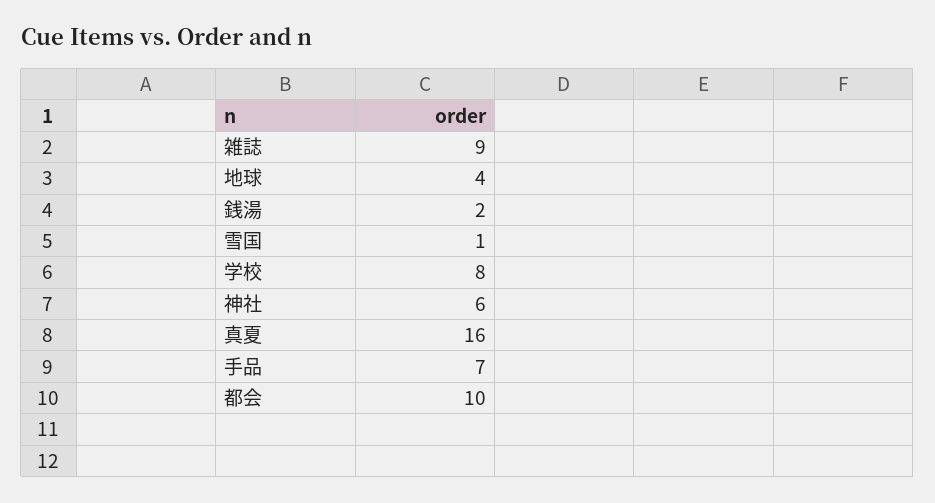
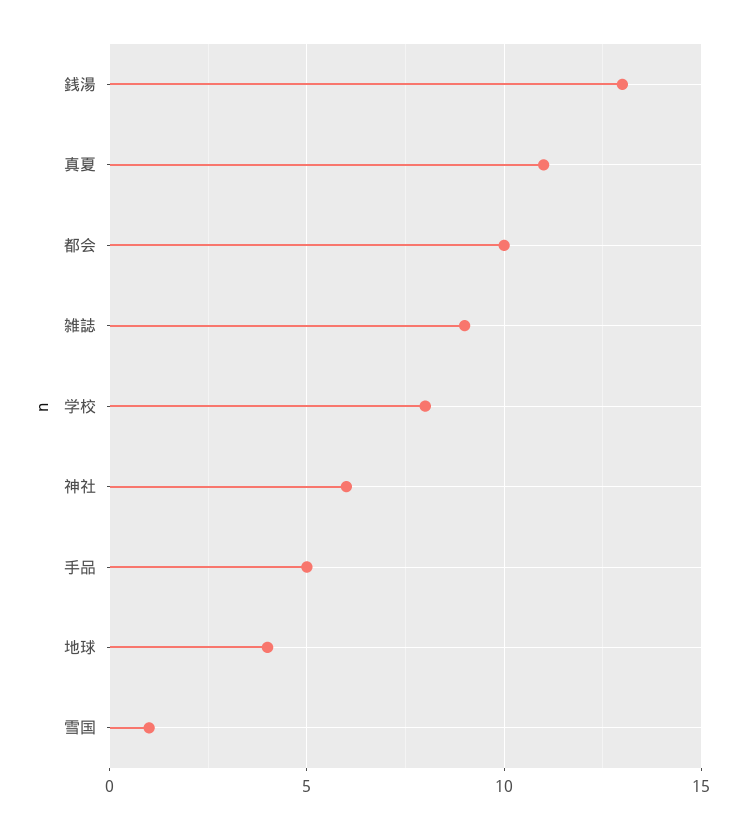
銭湯: 2 -> 13
真夏: 16 -> 11
手品: 7 -> 5

